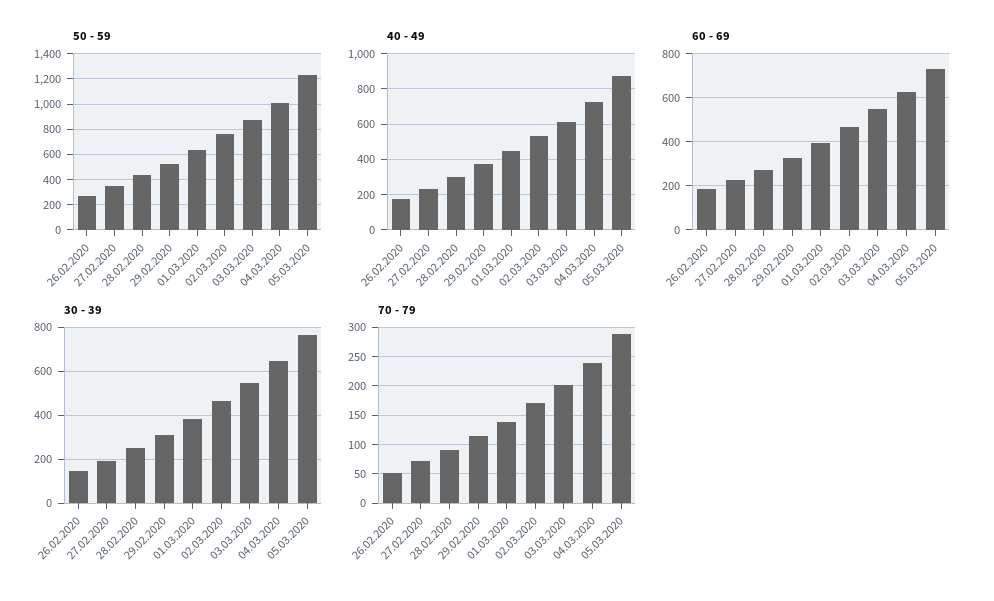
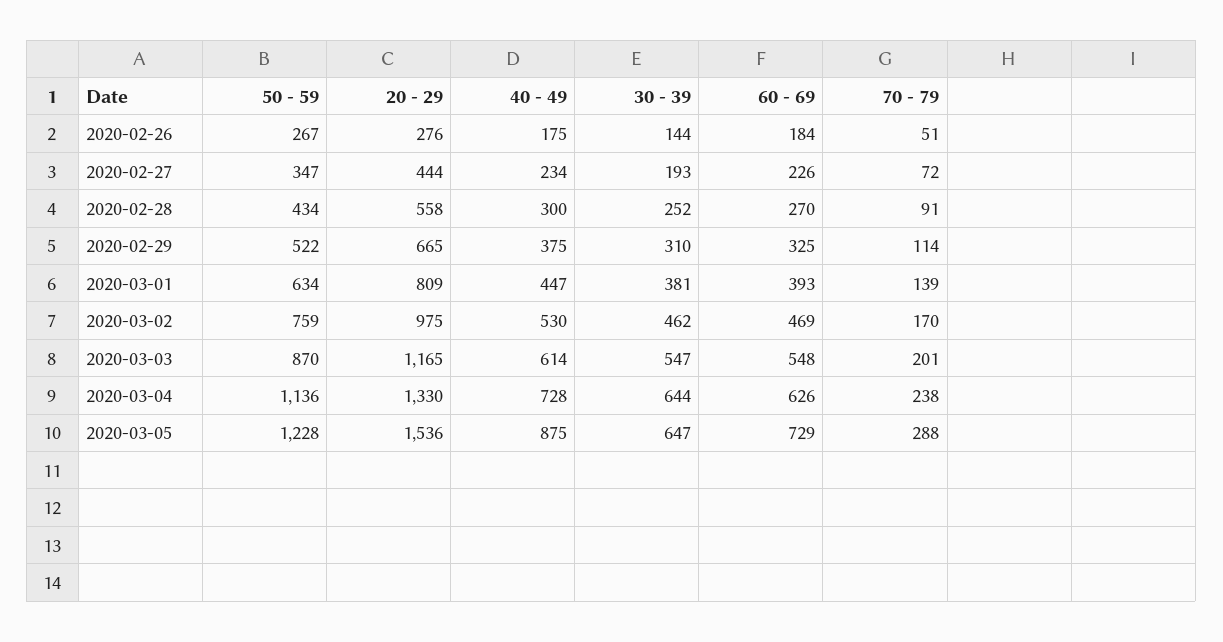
50 - 59, 04.03.2020: 1000 -> 1136
30 - 39, 05.03.2020: 750 -> 647
20 - 29, 26.02.2020: none -> 276
20 - 29, 27.02.2020: none -> 444
20 - 29, 28.02.2020: none -> 558
20 - 29, 29.02.2020: none -> 665
20 - 29, 01.03.2020: none -> 809
20 - 29, 02.03.2020: none -> 975
20 - 29, 03.03.2020: none -> 1165
20 - 29, 04.03.2020: none -> 1330
20 - 29, 05.03.2020: none -> 1536

